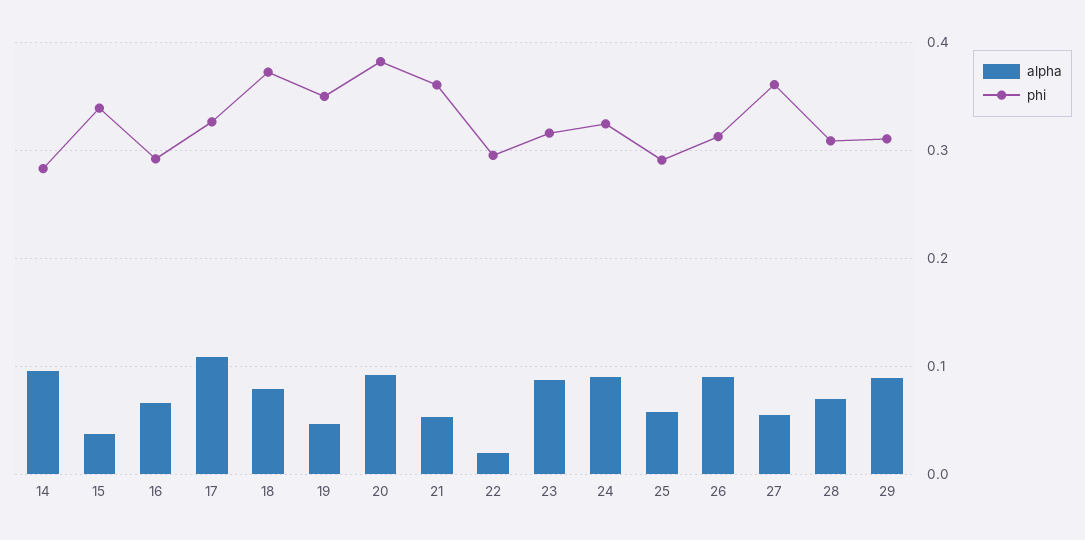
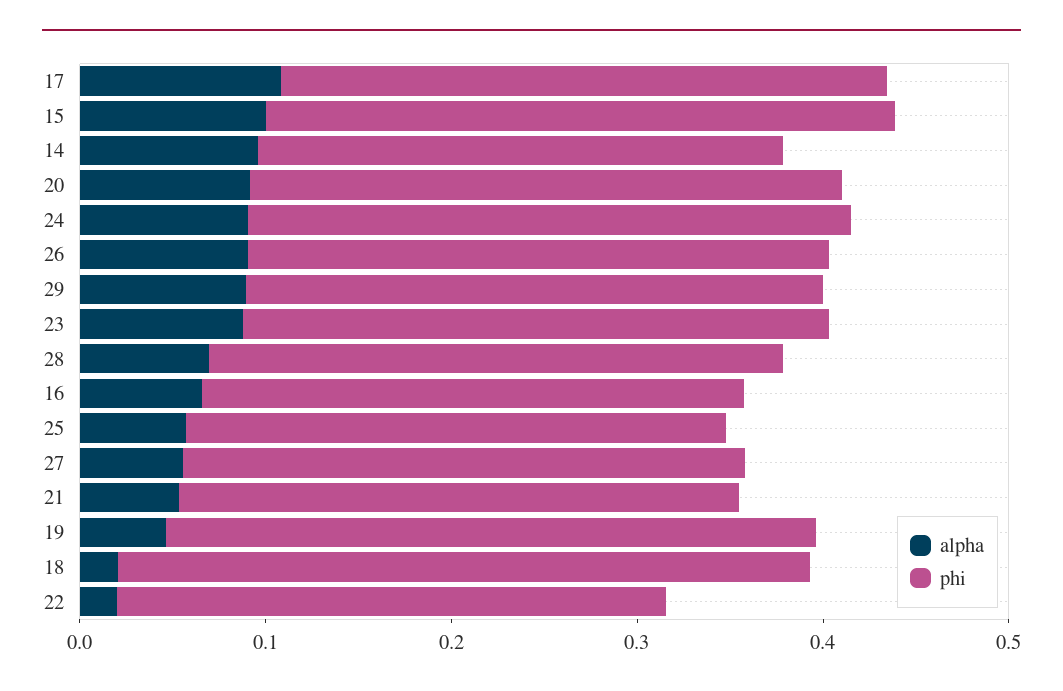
alpha, 15: 0.04 -> 0.1
alpha, 18: 0.08 -> 0.02
phi, 20: 0.38 -> 0.32
phi, 21: 0.36 -> 0.3
phi, 27: 0.36 -> 0.3

